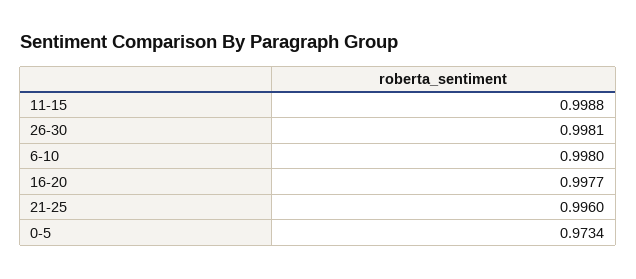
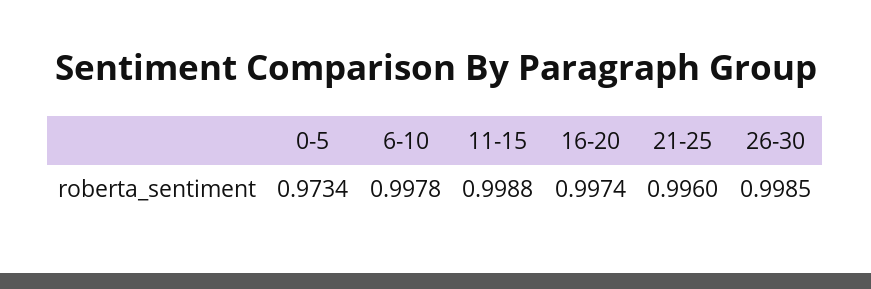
26-30: 0.9981 -> 0.9985
6-10: 0.998 -> 0.9978
16-20: 0.9977 -> 0.9974

